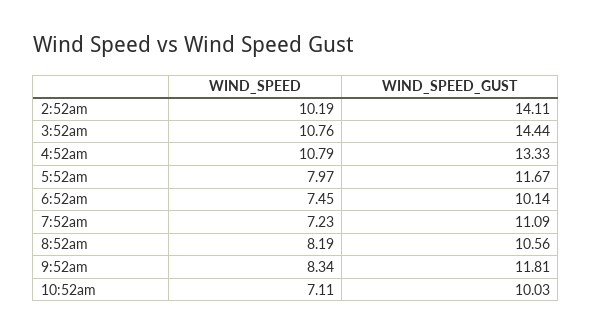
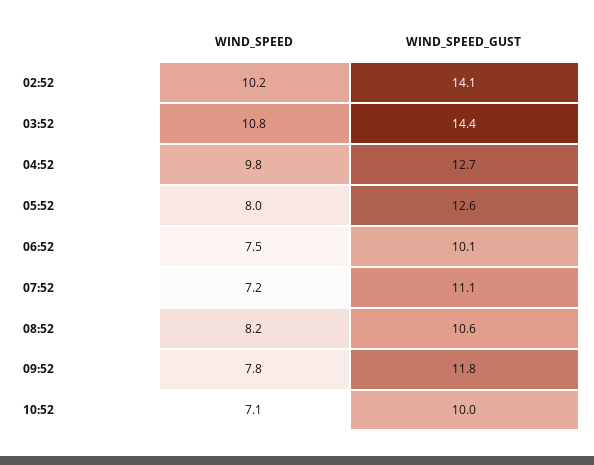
WIND_SPEED, 4:52am: 10.79 -> 9.8
WIND_SPEED_GUST, 4:52am: 13.33 -> 12.7
WIND_SPEED_GUST, 5:52am: 11.67 -> 12.6
WIND_SPEED, 9:52am: 8.34 -> 7.8

